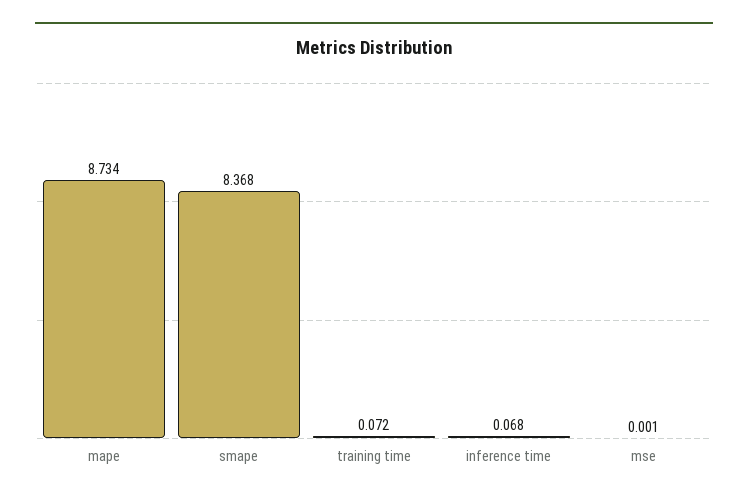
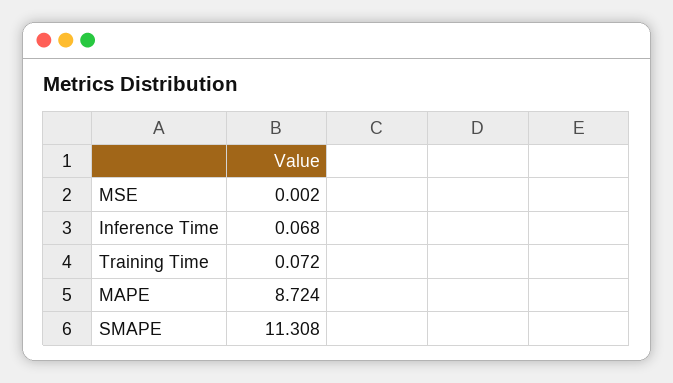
mape: 8.734 -> 8.724
smape: 8.368 -> 11.308
mse: 0.001 -> 0.002

